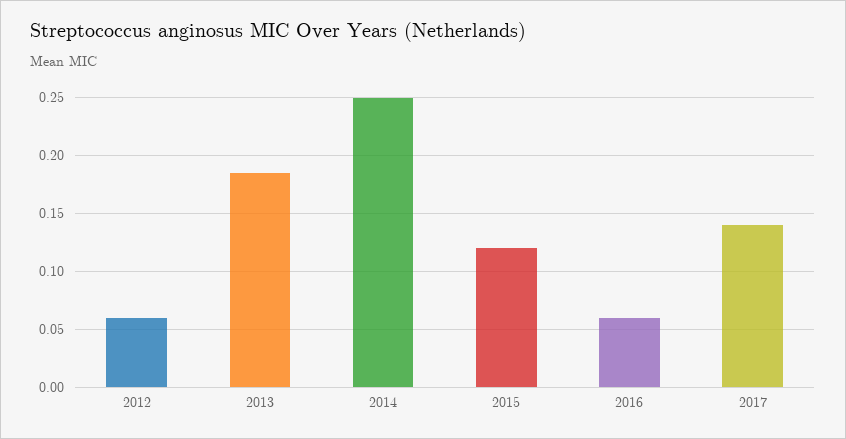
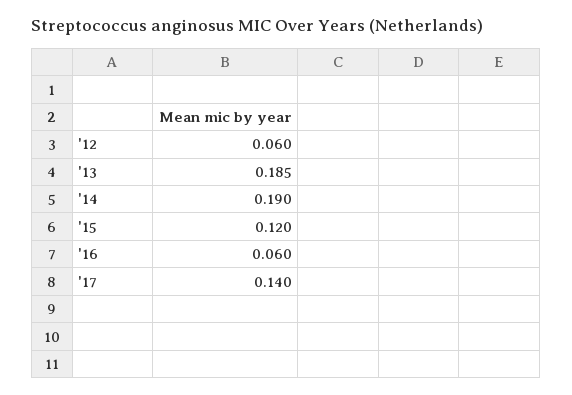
2014: 0.25 -> 0.19

